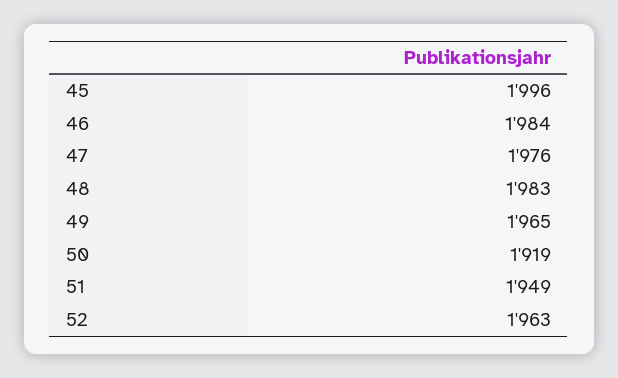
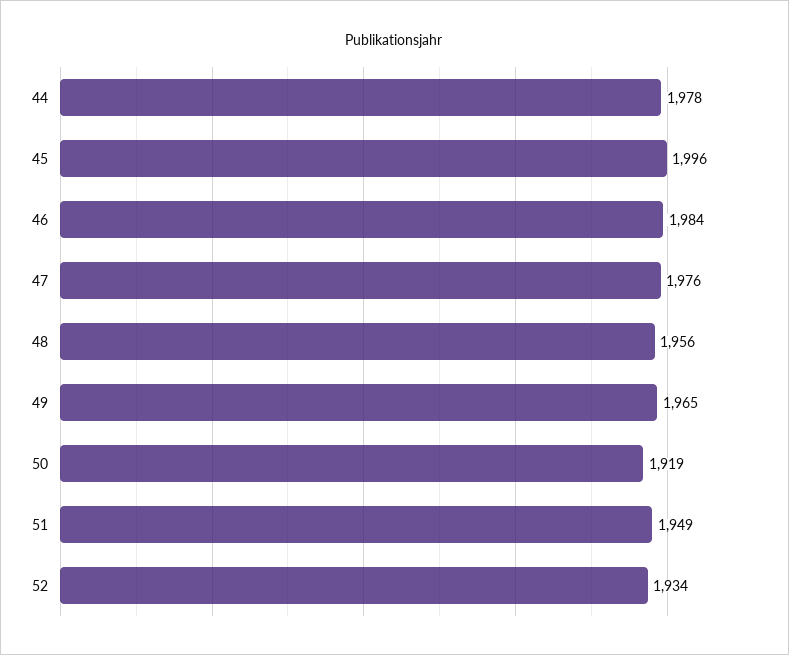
48: 1983 -> 1956
52: 1963 -> 1934
44: none -> 1978

